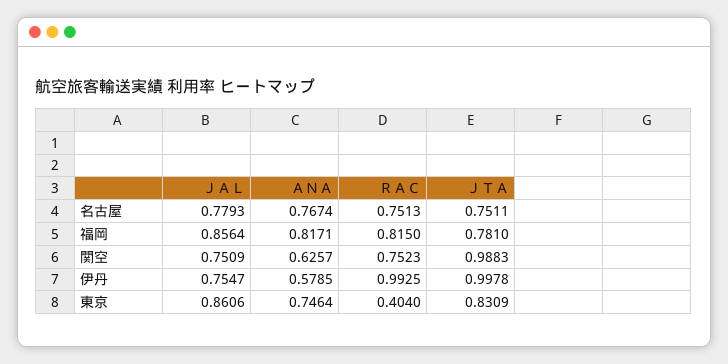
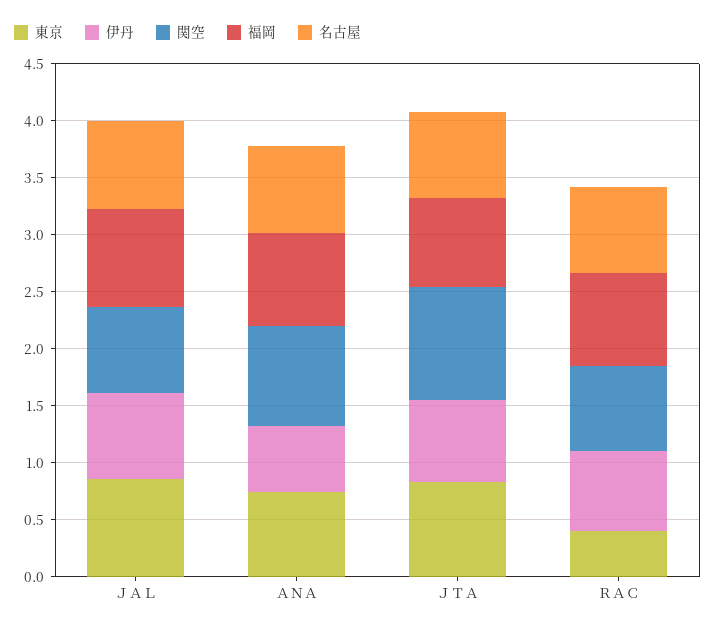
関空, ＡＮＡ: 0.6257 -> 0.9
伊丹, ＲＡＣ: 0.9925 -> 0.7
伊丹, ＪＴＡ: 0.9978 -> 0.7

